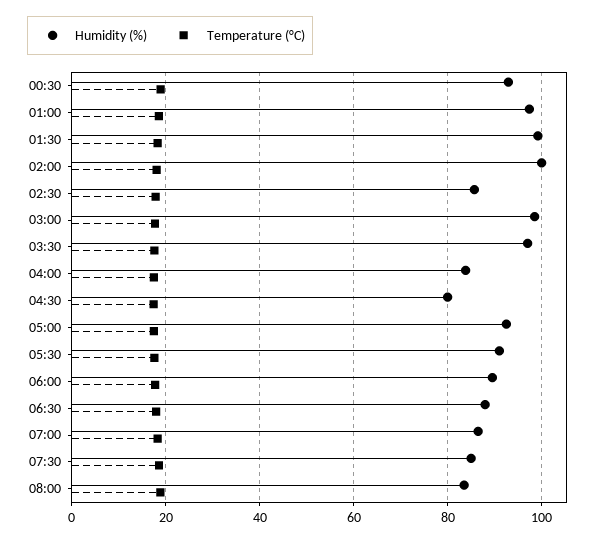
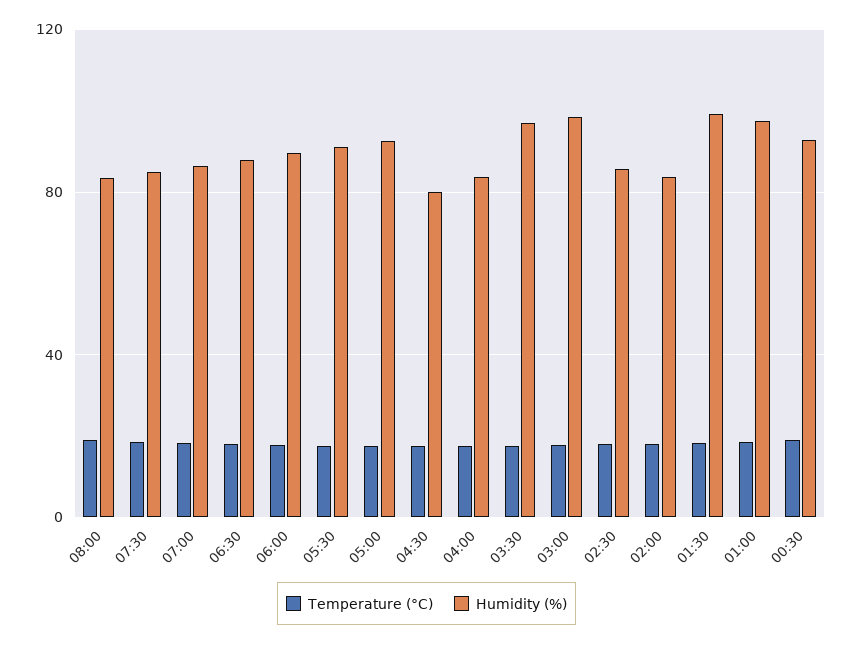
Humidity (%), 02:00: 100 -> 85

